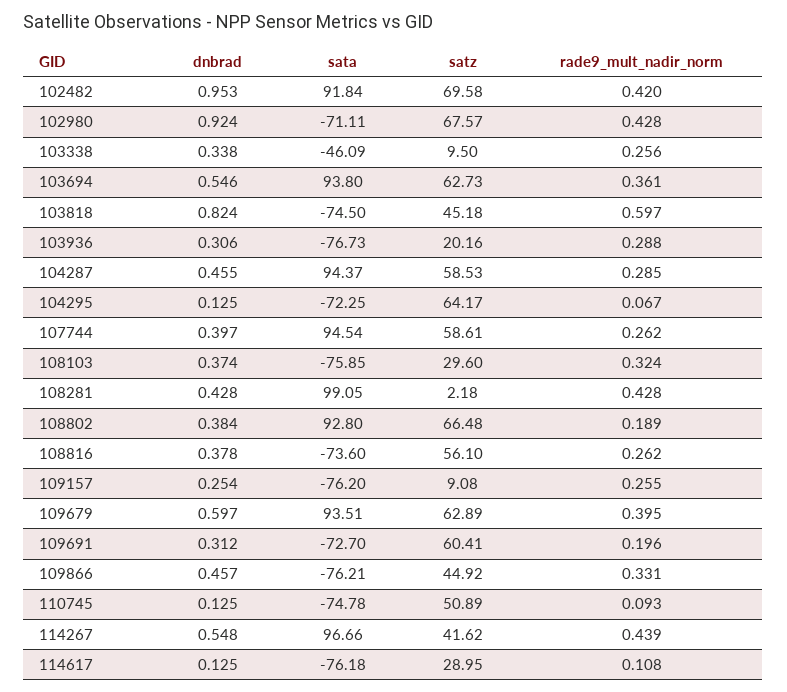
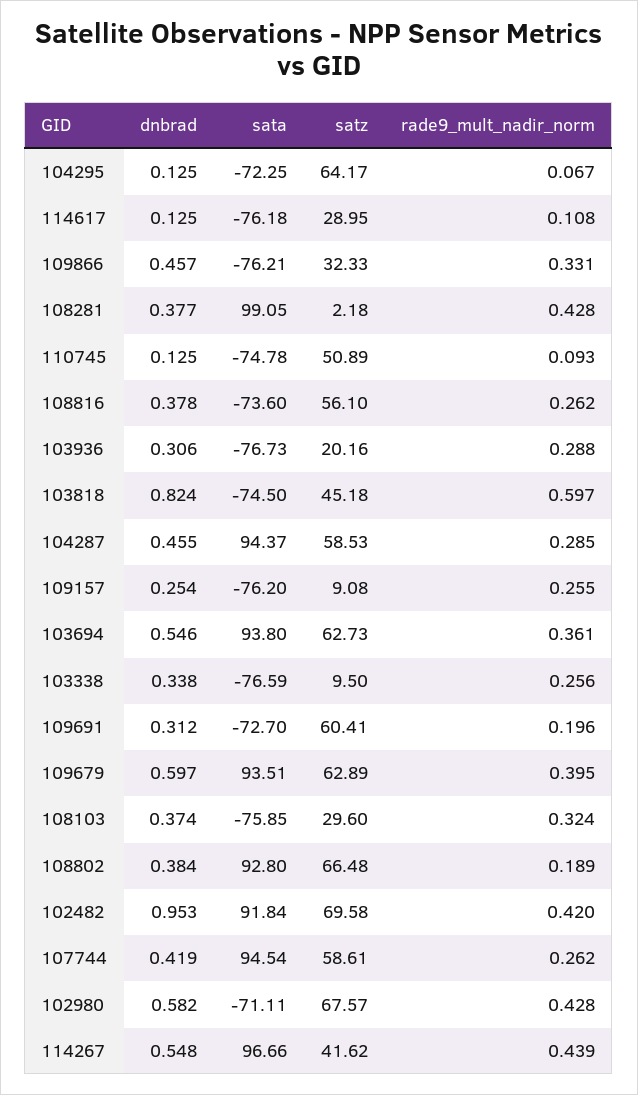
dnbrad, 102980: 0.924 -> 0.582
sata, 103338: -46.09 -> -76.59
dnbrad, 107744: 0.397 -> 0.419
dnbrad, 108281: 0.428 -> 0.377
satz, 109866: 44.92 -> 32.33

